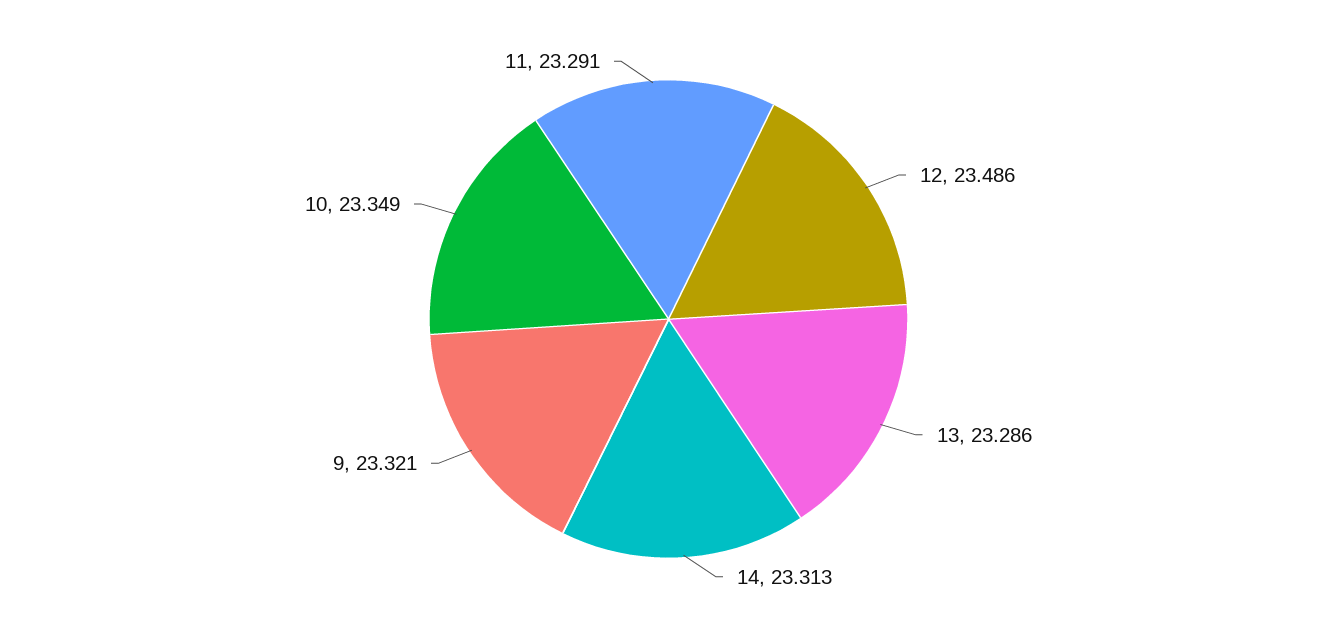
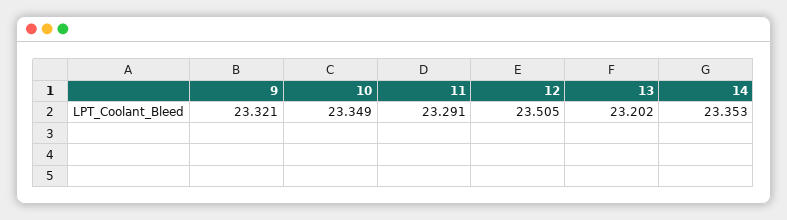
12: 23.486 -> 23.505
13: 23.286 -> 23.202
14: 23.313 -> 23.353

